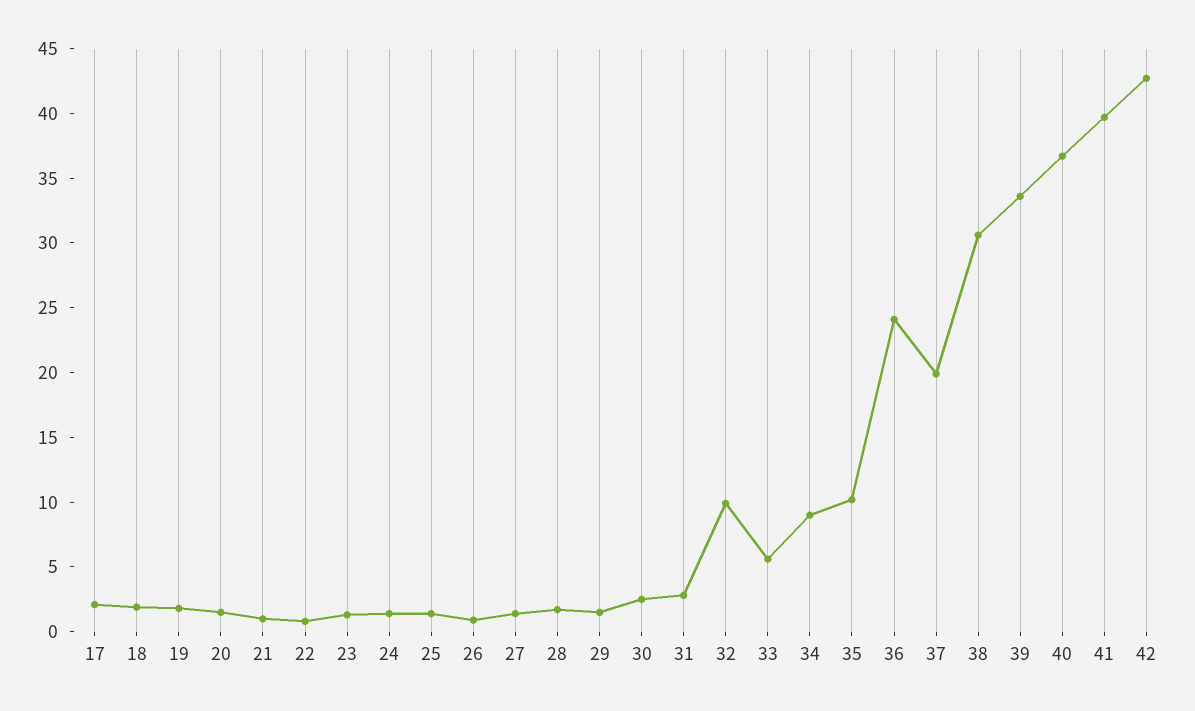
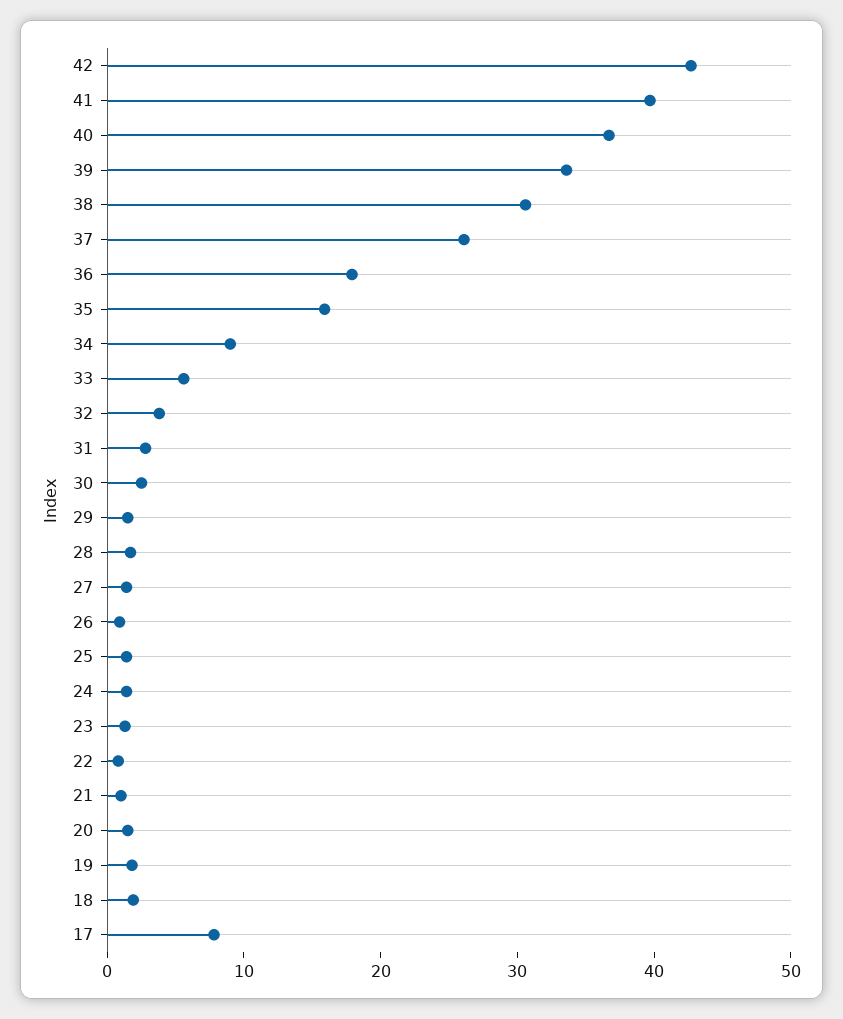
17: 2 -> 8
32: 10 -> 4
35: 10 -> 16
36: 24 -> 18
37: 20 -> 26

